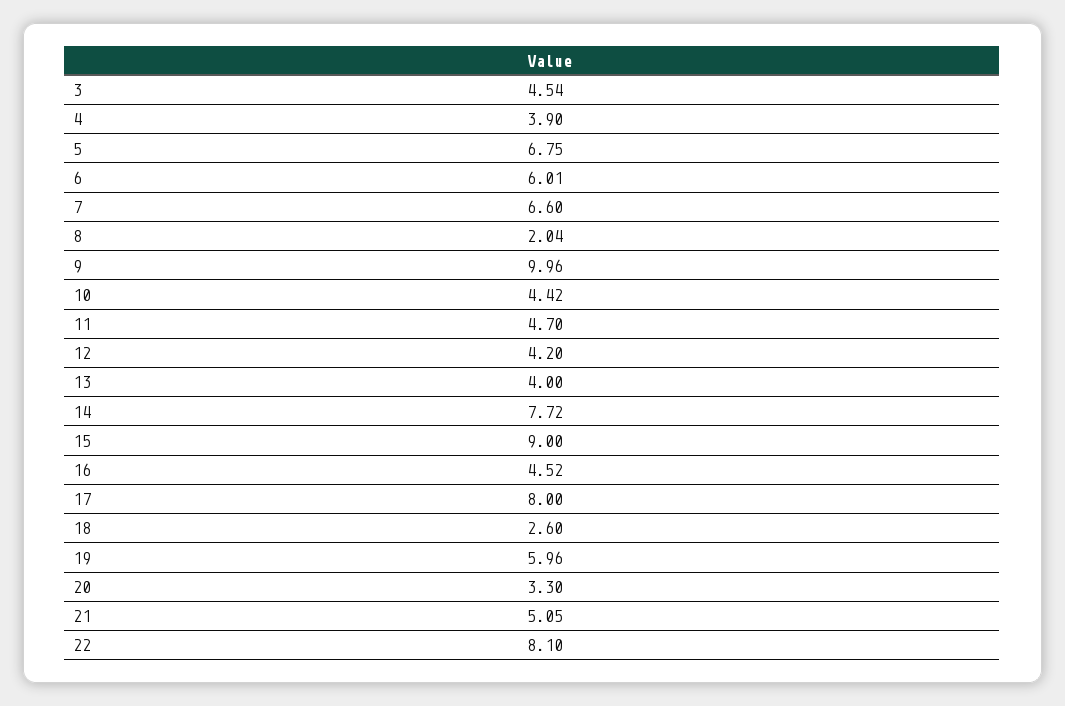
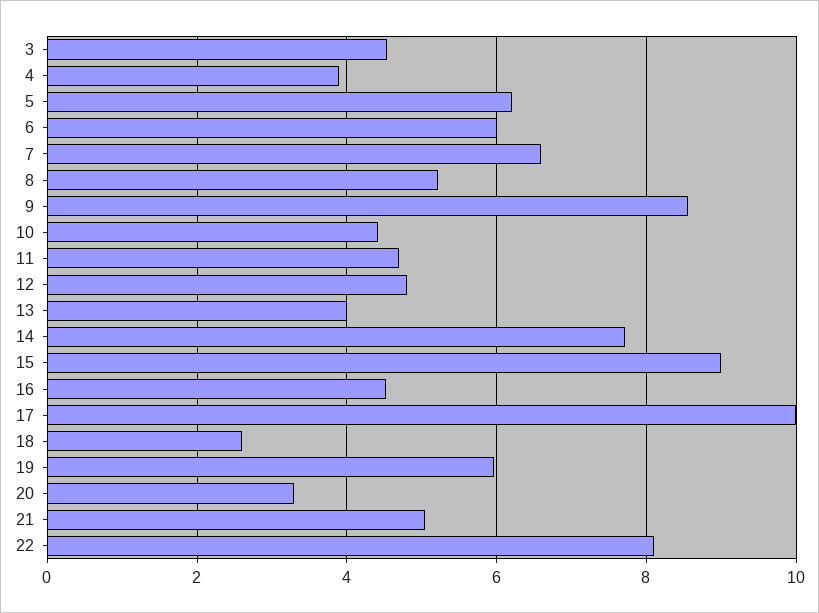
5: 6.75 -> 6.2
8: 2.04 -> 5.2
9: 9.96 -> 8.6
12: 4.2 -> 4.8
17: 8 -> 10

